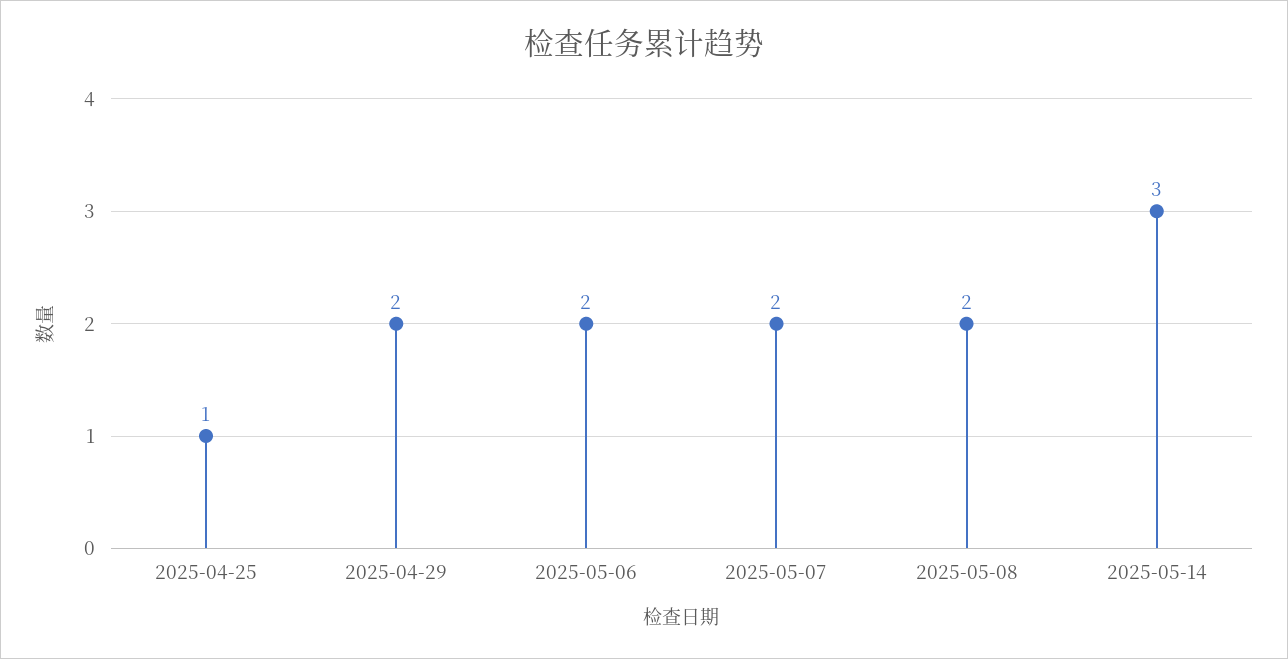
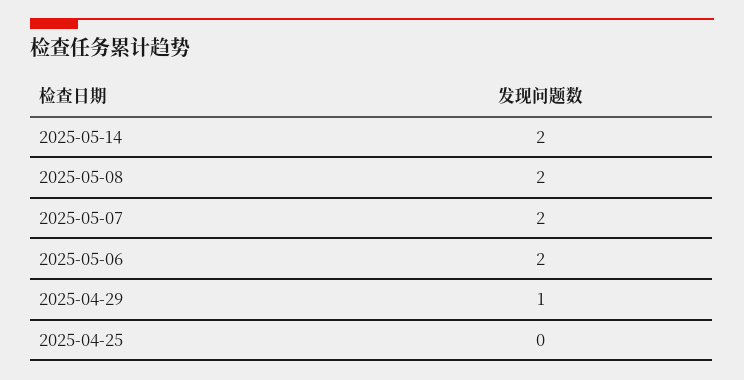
2025-04-25: 1 -> 0
2025-04-29: 2 -> 1
2025-05-14: 3 -> 2

